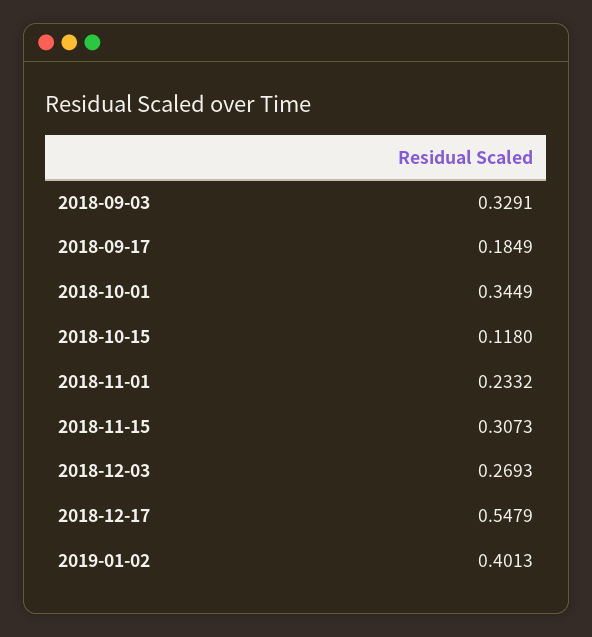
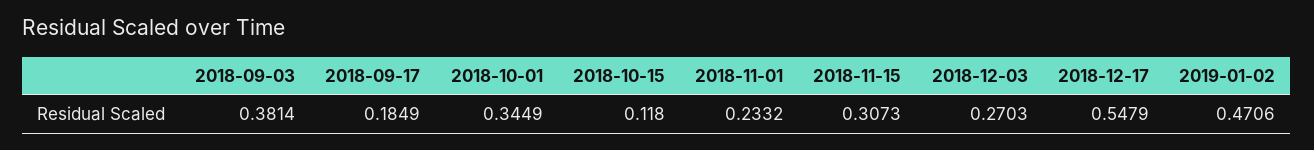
2018-09-03: 0.3291 -> 0.3814
2018-12-03: 0.2693 -> 0.2703
2019-01-02: 0.4013 -> 0.4706

